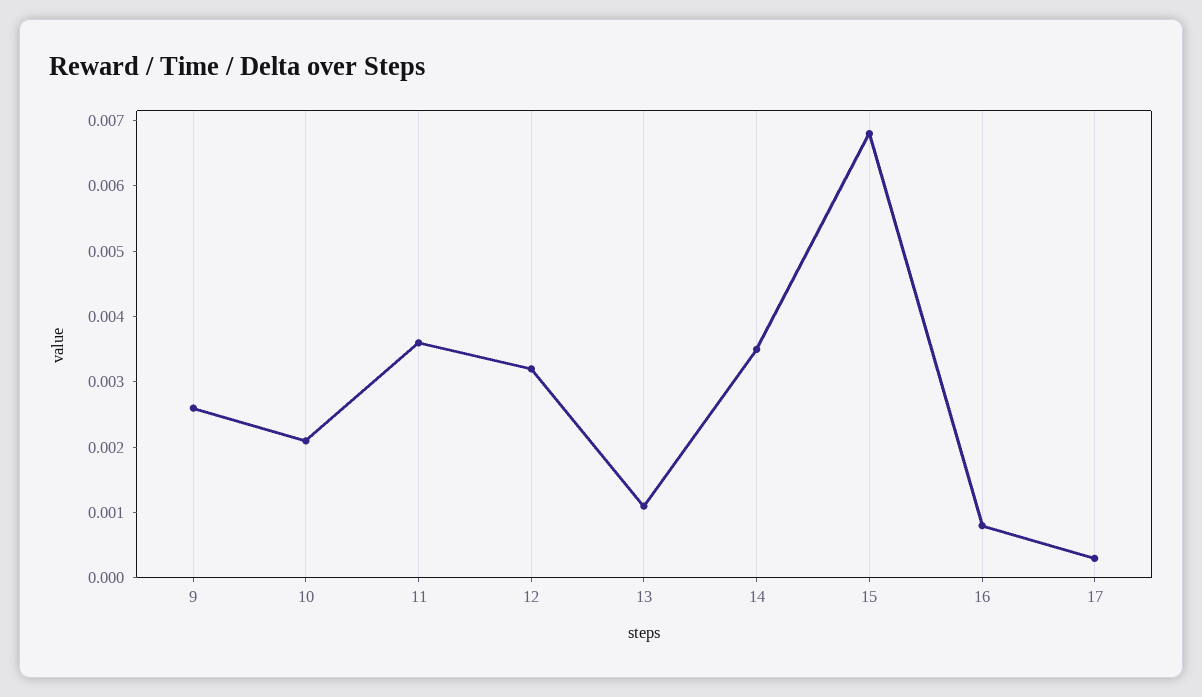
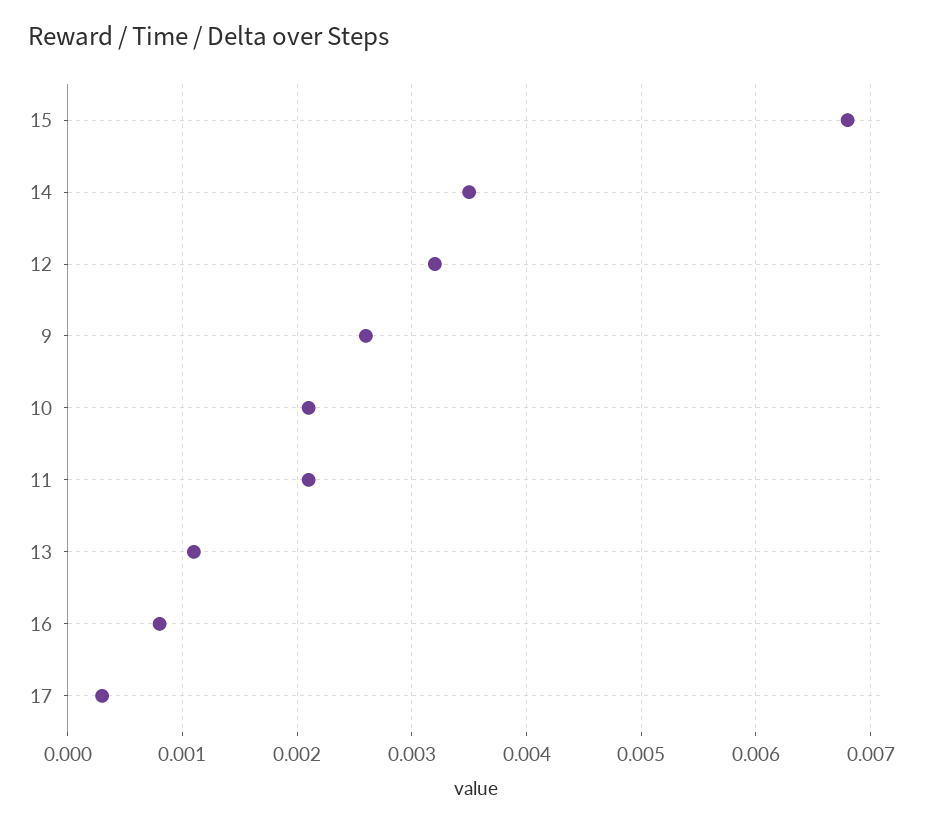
11: 0.0035 -> 0.0021

